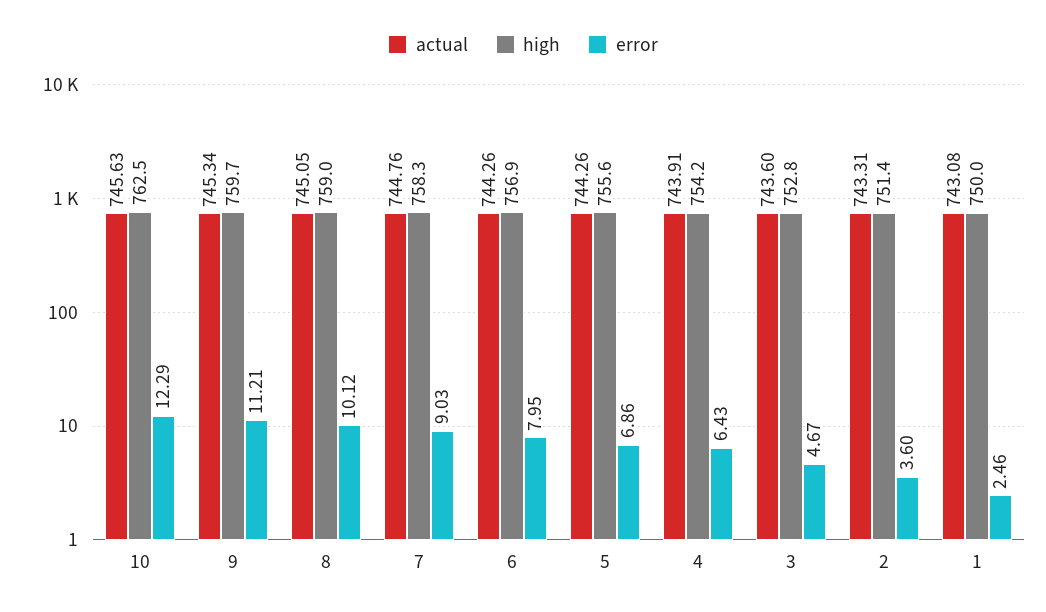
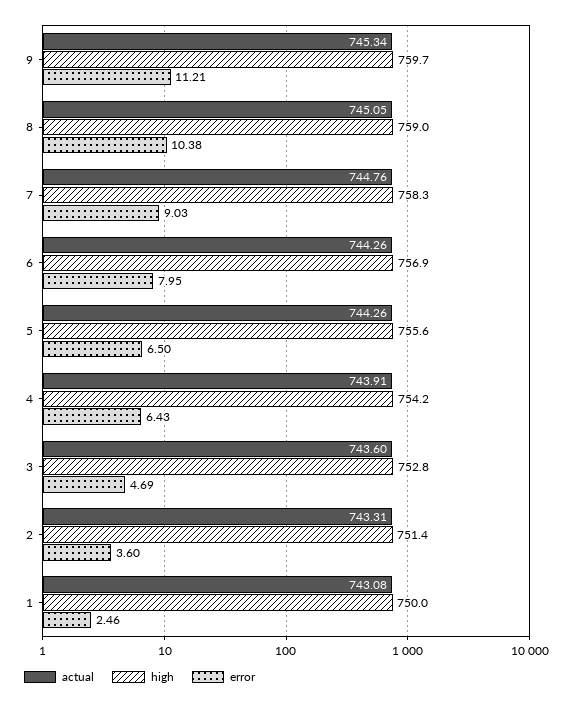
actual, 10: 745.63 -> none
high, 10: 762.5 -> none
error, 10: 12.29 -> none
error, 8: 10.12 -> 10.38
error, 5: 6.86 -> 6.5
error, 3: 4.67 -> 4.69

